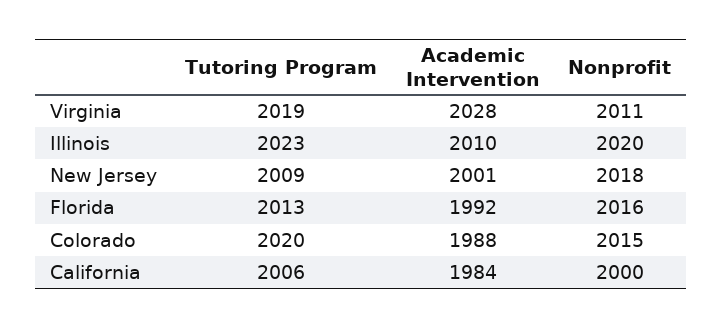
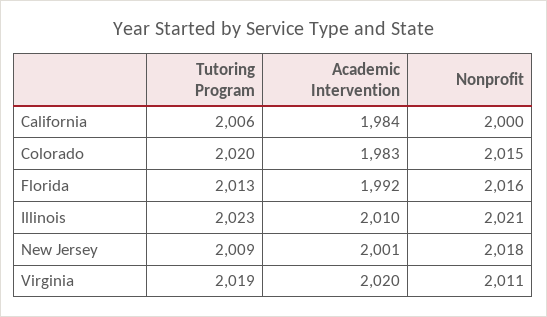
Academic Intervention, Virginia: 2028 -> 2020
Nonprofit, Illinois: 2020 -> 2021
Academic Intervention, Colorado: 1988 -> 1983

